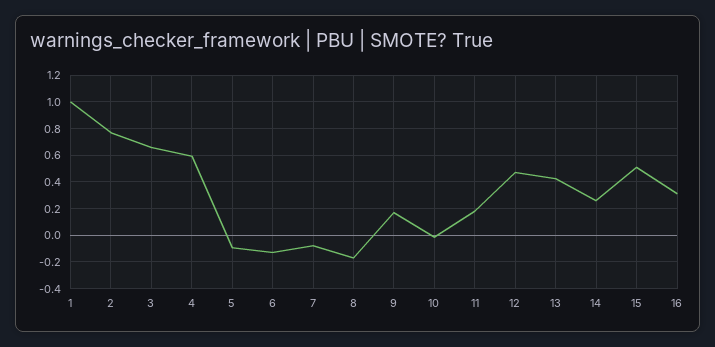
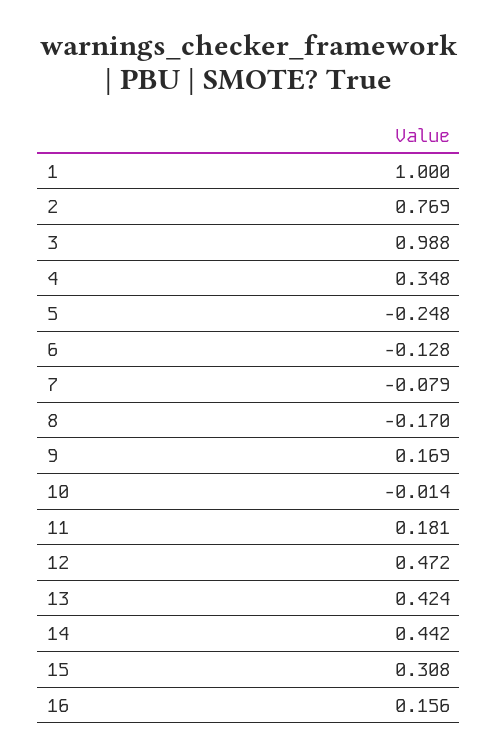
3: 0.65 -> 0.988
4: 0.6 -> 0.348
5: -0.1 -> -0.248
14: 0.25 -> 0.442
15: 0.5 -> 0.308
16: 0.3 -> 0.156

